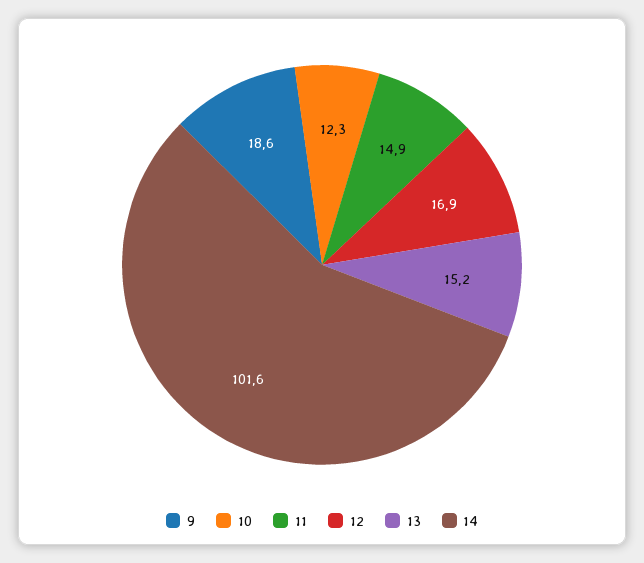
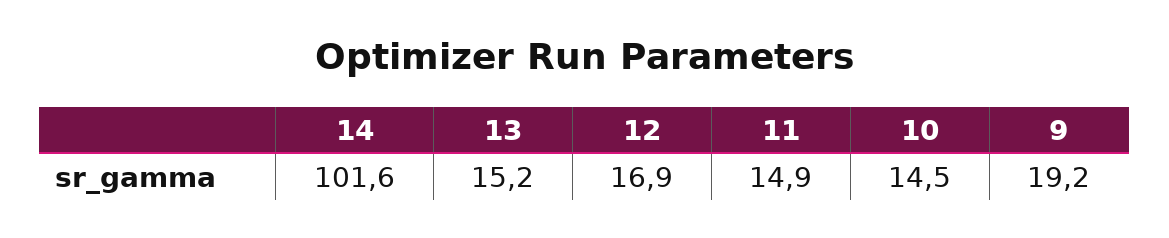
9: 18.6 -> 19.2
10: 12.3 -> 14.5

